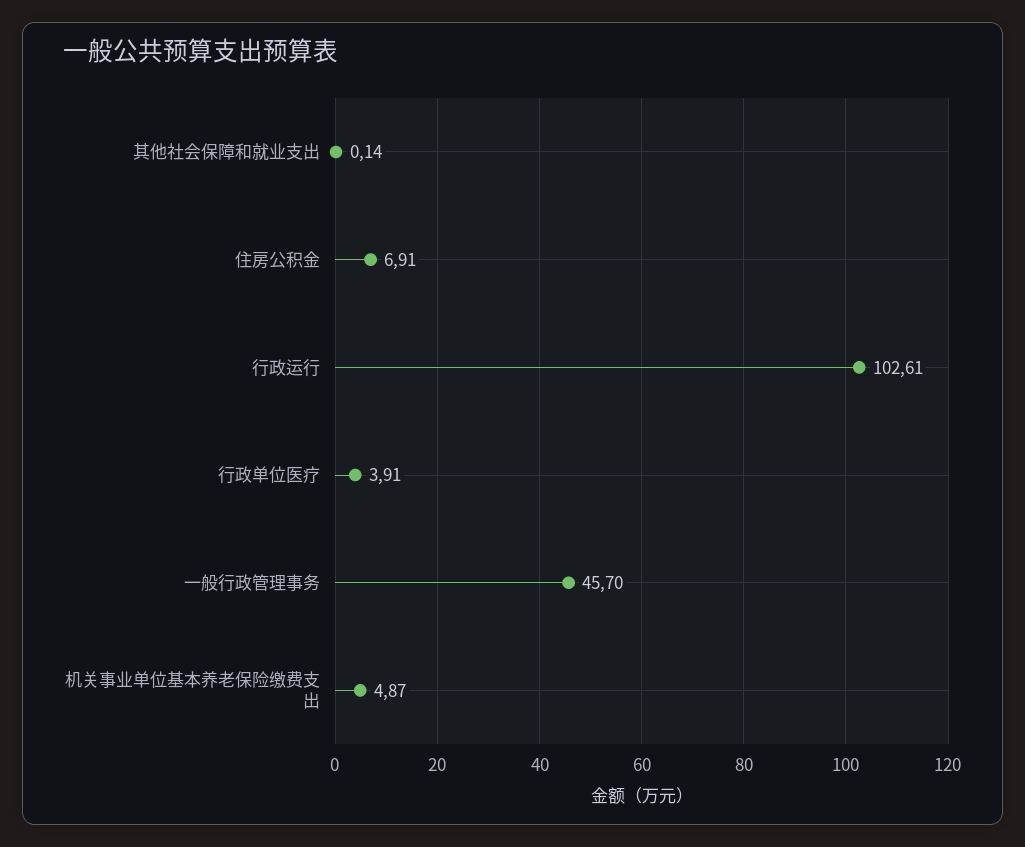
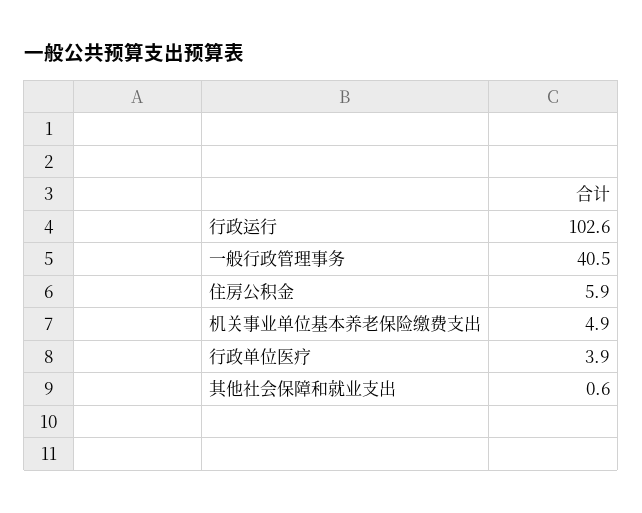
其他社会保障和就业支出: 0.14 -> 0.6
住房公积金: 6.91 -> 5.9
一般行政管理事务: 45.7 -> 40.5

